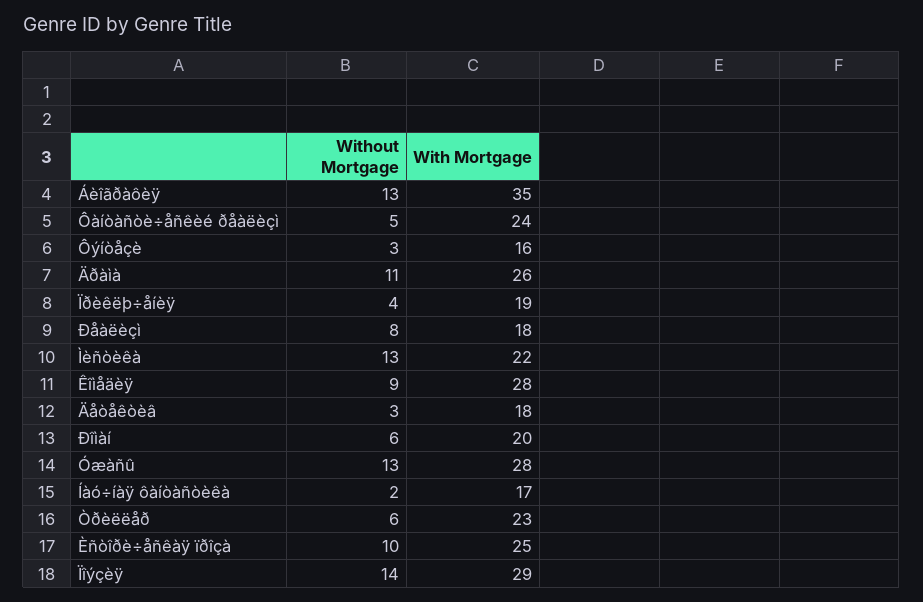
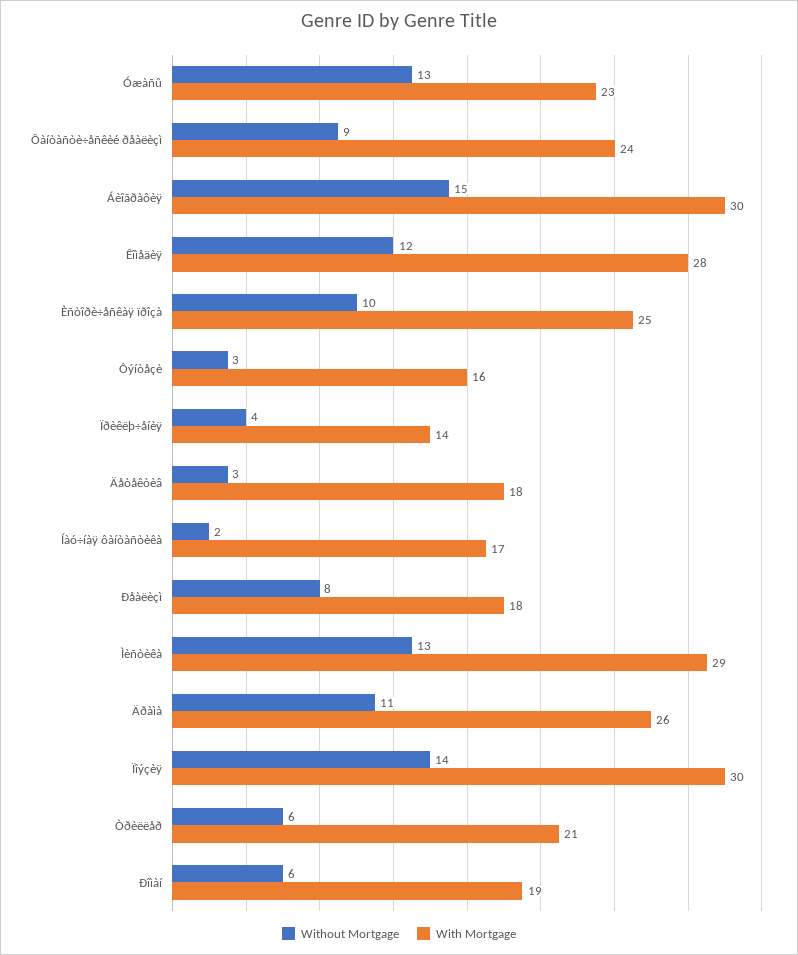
Without Mortgage, Áèîãðàôèÿ: 13 -> 15
With Mortgage, Áèîãðàôèÿ: 35 -> 30
Without Mortgage, Ôàíòàñòè÷åñêèé ðåàëèçì: 5 -> 9
With Mortgage, Ïðèêëþ÷åíèÿ: 19 -> 14
With Mortgage, Ìèñòèêà: 22 -> 29
Without Mortgage, Êîìåäèÿ: 9 -> 12
With Mortgage, Ðîìàí: 20 -> 19
With Mortgage, Óæàñû: 28 -> 23
With Mortgage, Òðèëëåð: 23 -> 21
With Mortgage, Ïîýçèÿ: 29 -> 30

